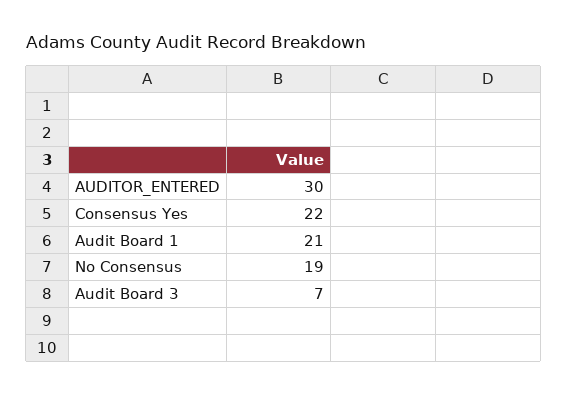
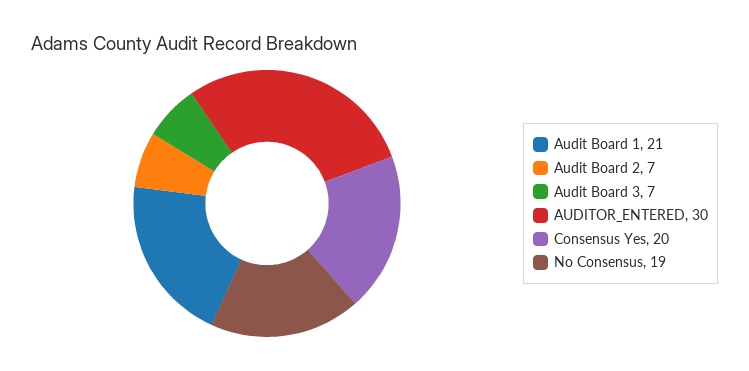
Consensus Yes: 22 -> 20
Audit Board 2: none -> 7

